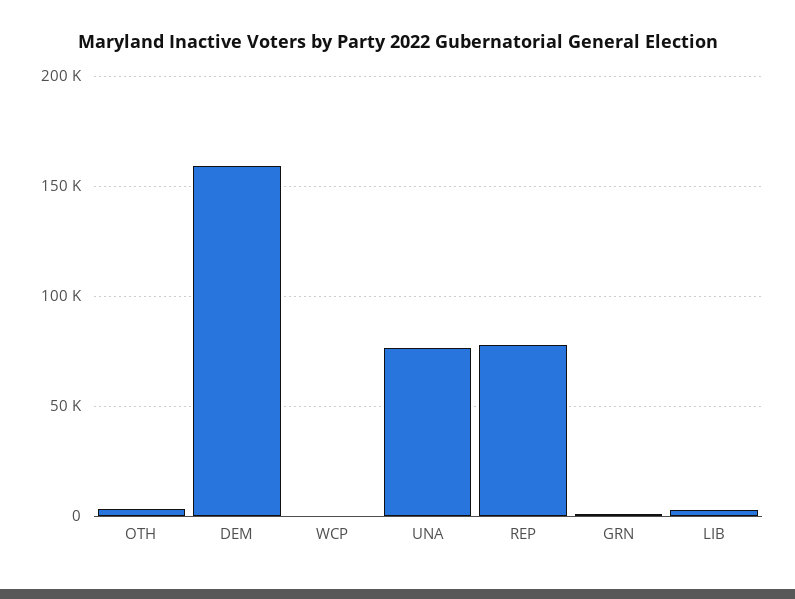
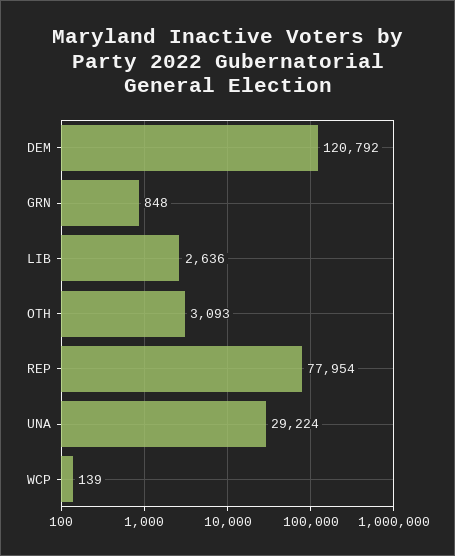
DEM: 160000 -> 120792
UNA: 75000 -> 29224

